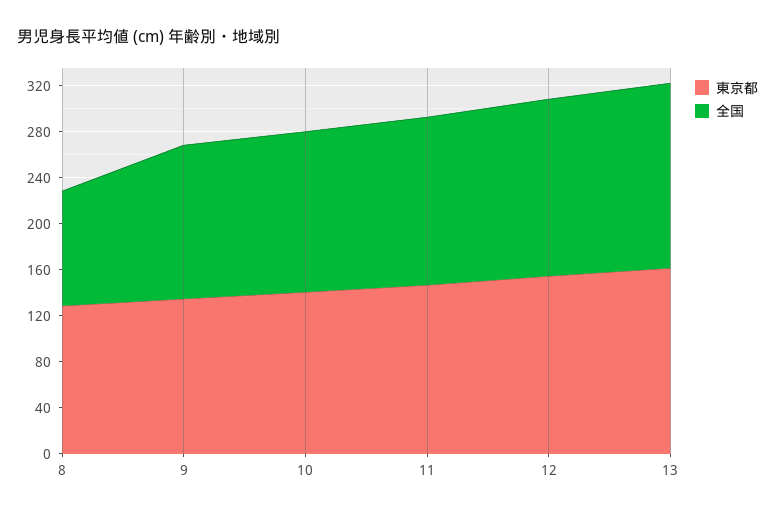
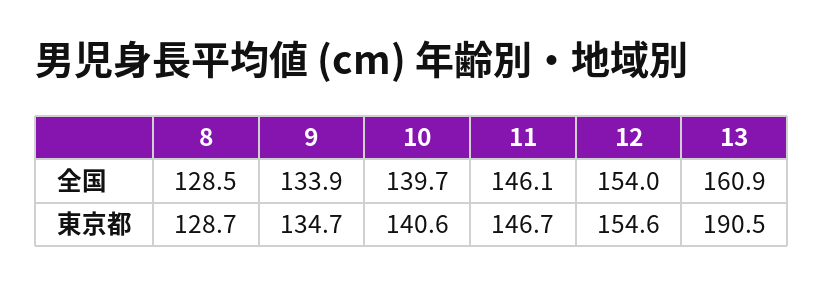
全国, 8: 100 -> 128.5
東京都, 13: 160 -> 190.5

